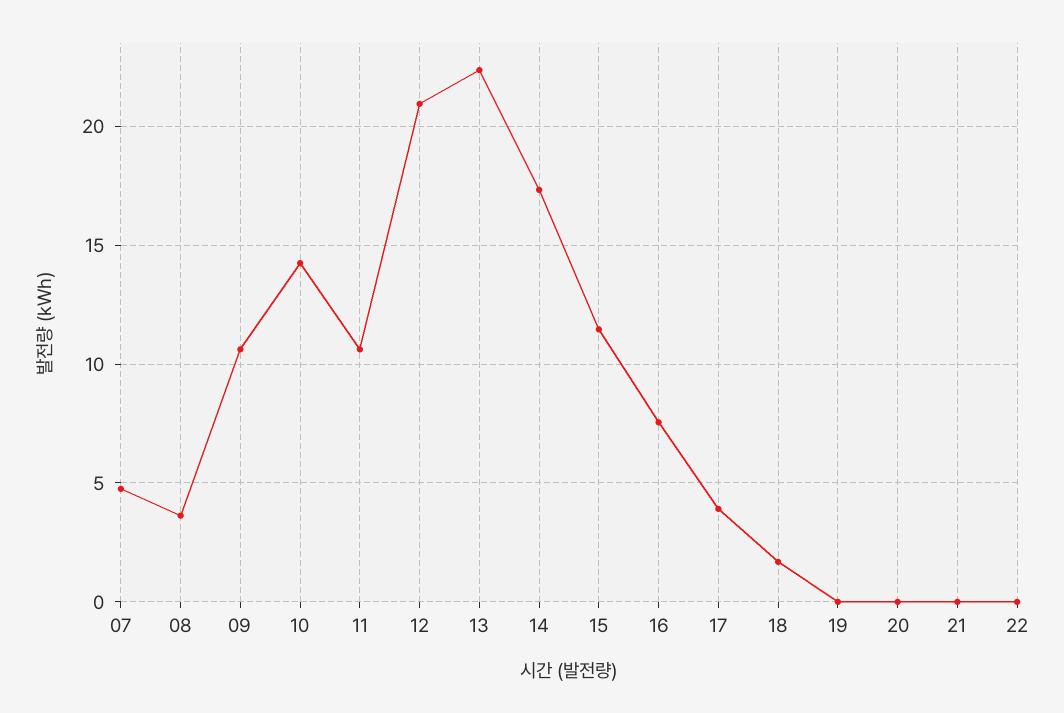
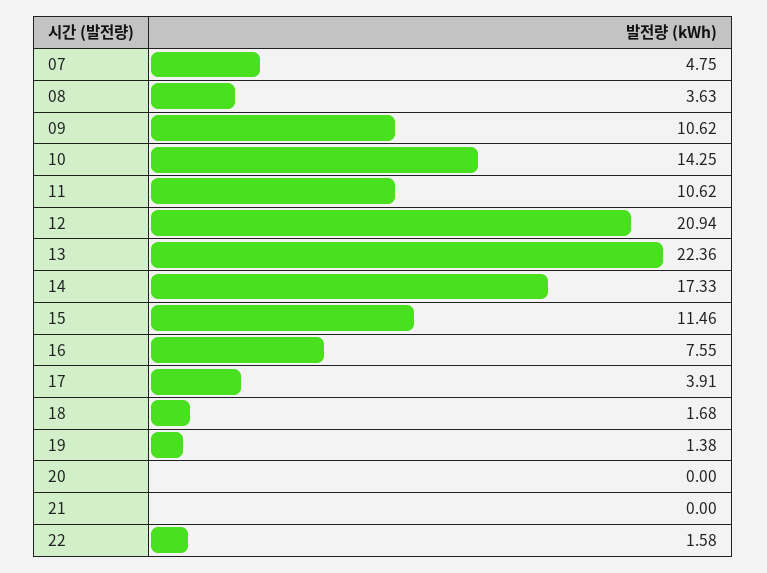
19: 0 -> 1.38
22: 0 -> 1.58

